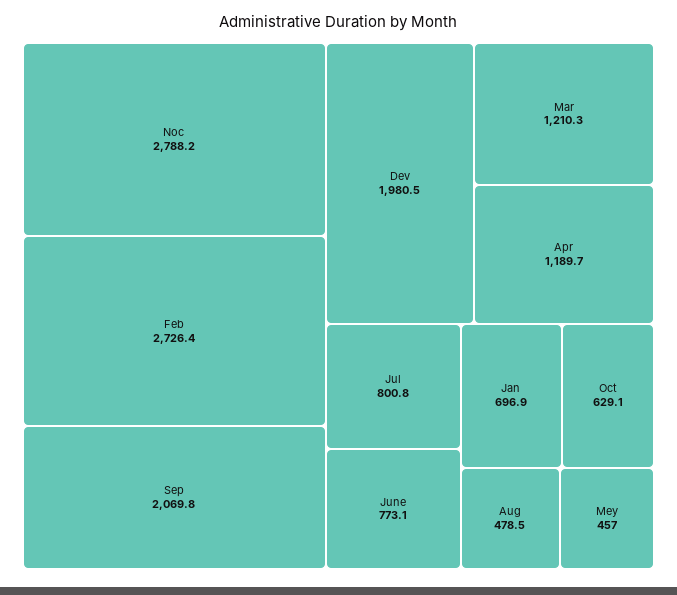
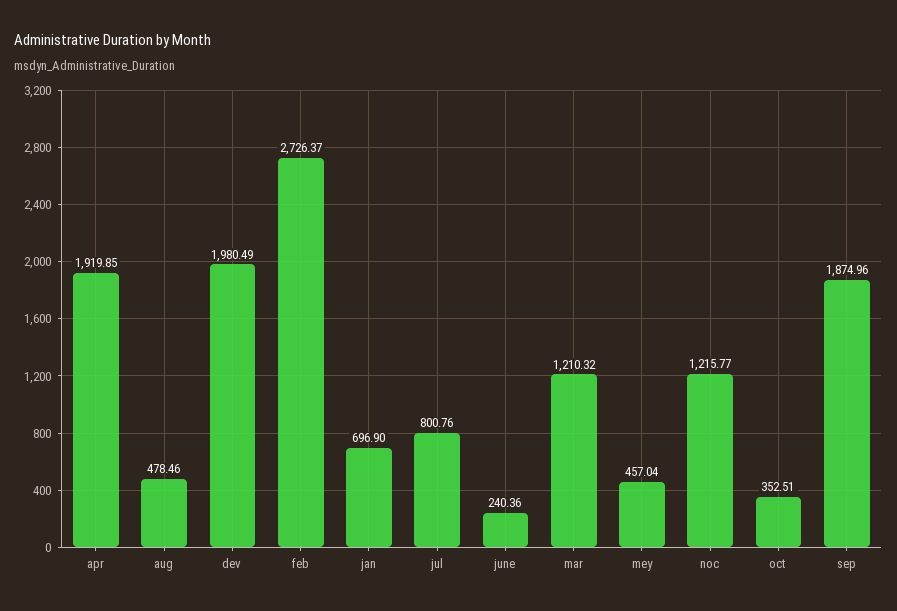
Noc: 2788.2 -> 1215.77
Sep: 2069.8 -> 1874.96
Apr: 1189.7 -> 1919.85
June: 773.1 -> 240.36
Oct: 629.1 -> 352.51

